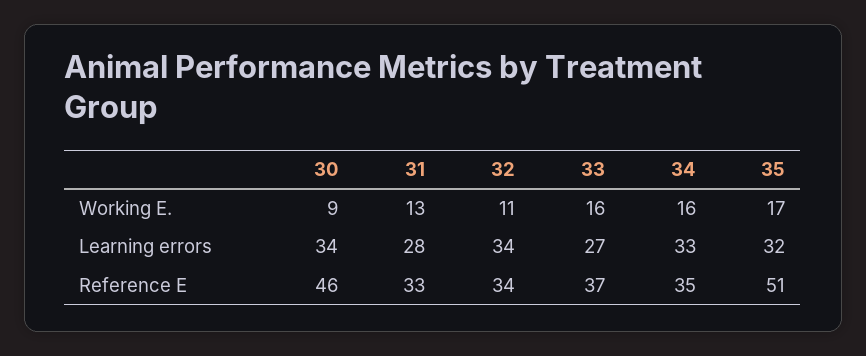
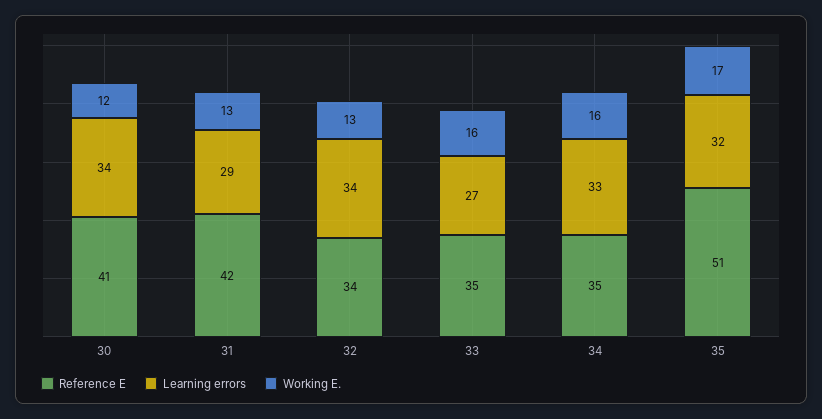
Working E., 30: 9 -> 12
Working E., 32: 11 -> 13
Learning errors, 31: 28 -> 29
Reference E, 30: 46 -> 41
Reference E, 31: 33 -> 42
Reference E, 33: 37 -> 35

